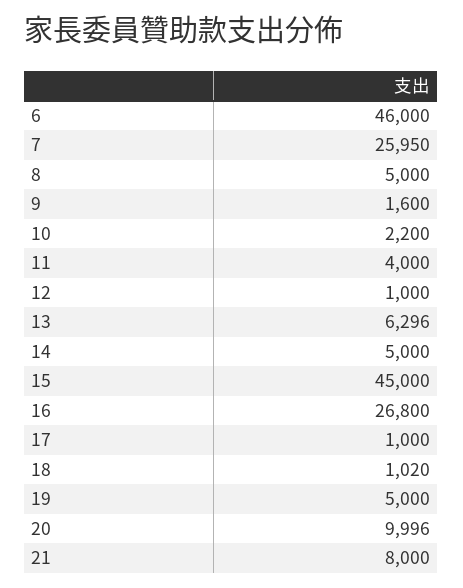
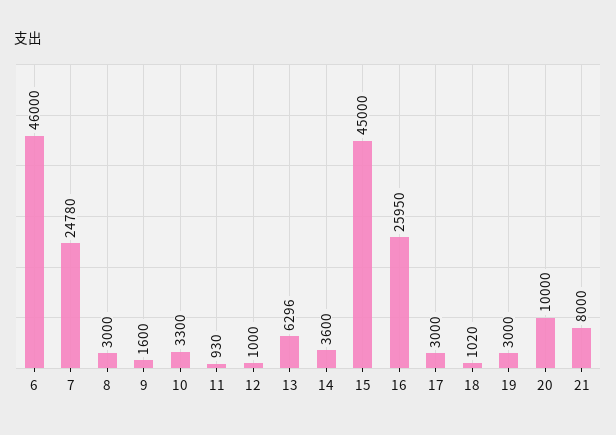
7: 25950 -> 24780
8: 5000 -> 3000
10: 2200 -> 3300
11: 4000 -> 930
14: 5000 -> 3600
16: 26800 -> 25950
17: 1000 -> 3000
19: 5000 -> 3000
20: 9996 -> 10000

